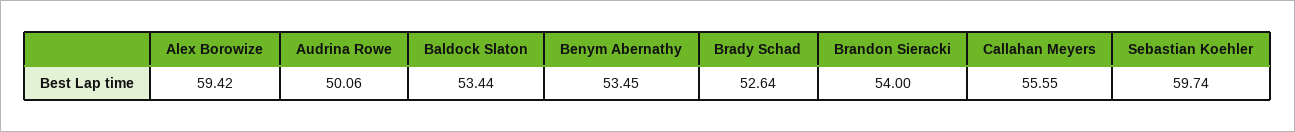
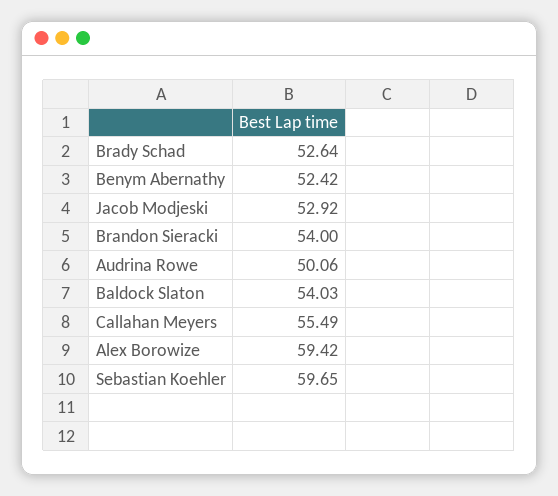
Baldock Slaton: 53.44 -> 54.03
Benym Abernathy: 53.45 -> 52.42
Callahan Meyers: 55.55 -> 55.49
Sebastian Koehler: 59.74 -> 59.65
Jacob Modjeski: none -> 52.92

